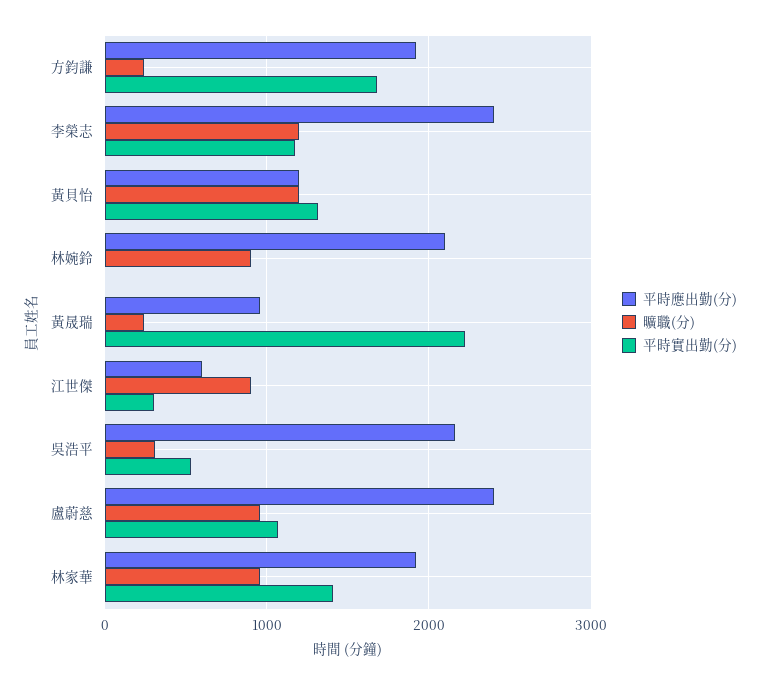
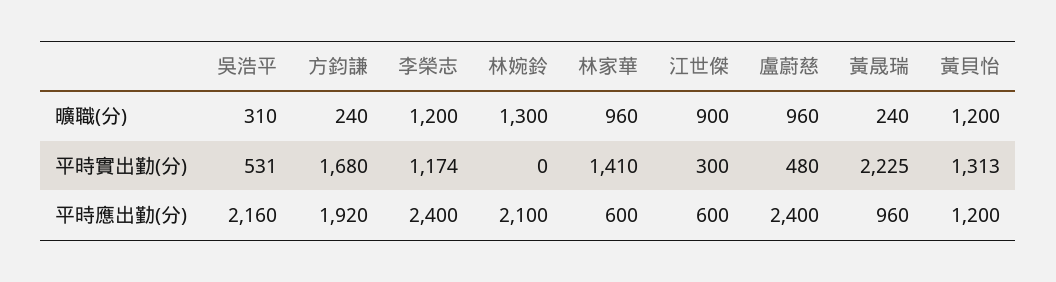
曠職(分), 林婉鈴: 900 -> 1300
平時實出勤(分), 盧蔚慈: 1100 -> 480
平時應出勤(分), 林家華: 1900 -> 600

